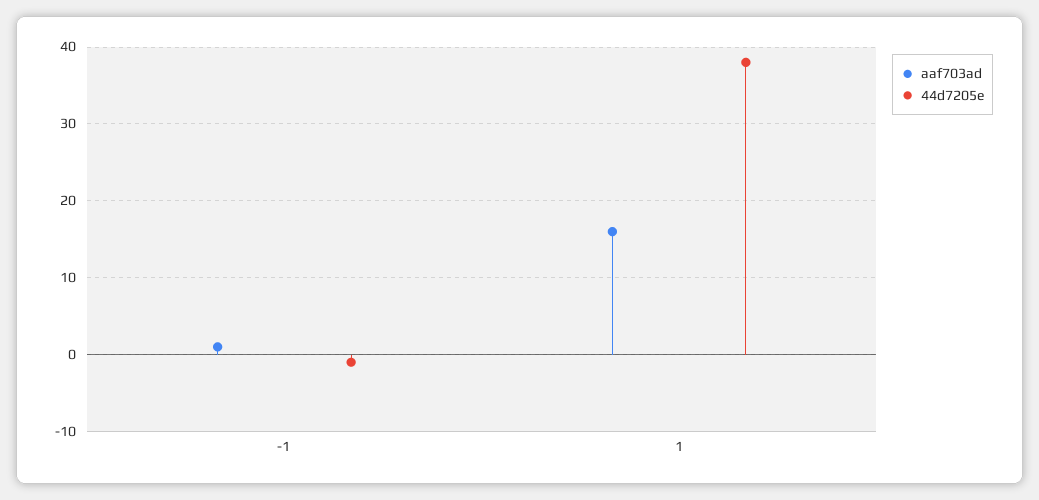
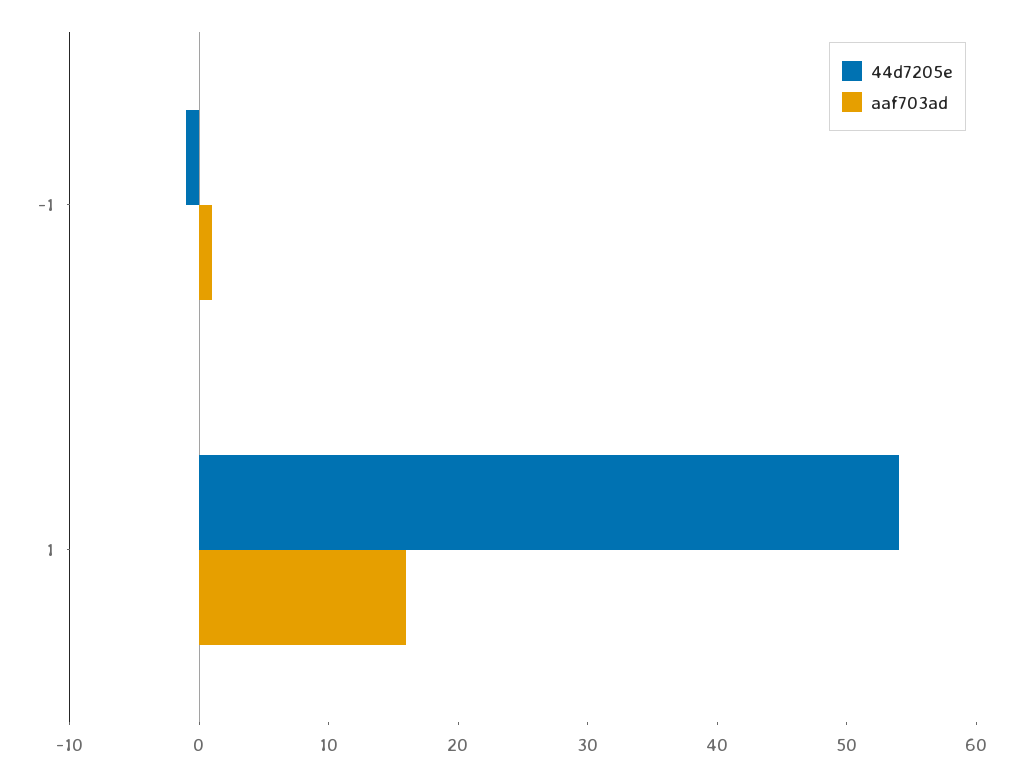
44d7205e, 1: 38 -> 54

